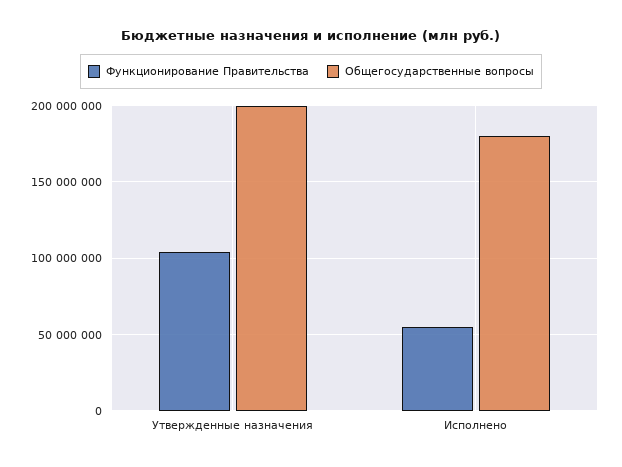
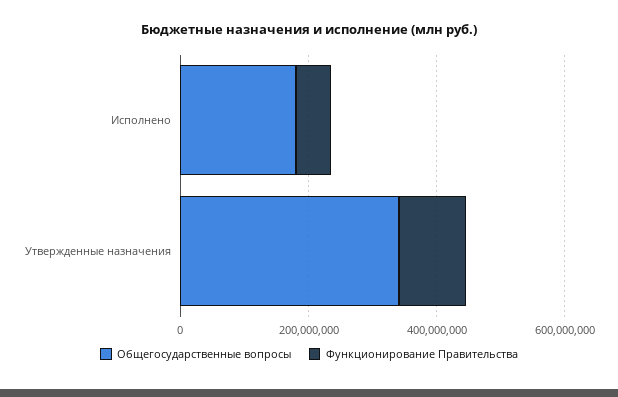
Общегосударственные вопросы, Утвержденные назначения: 200000000 -> 350000000

